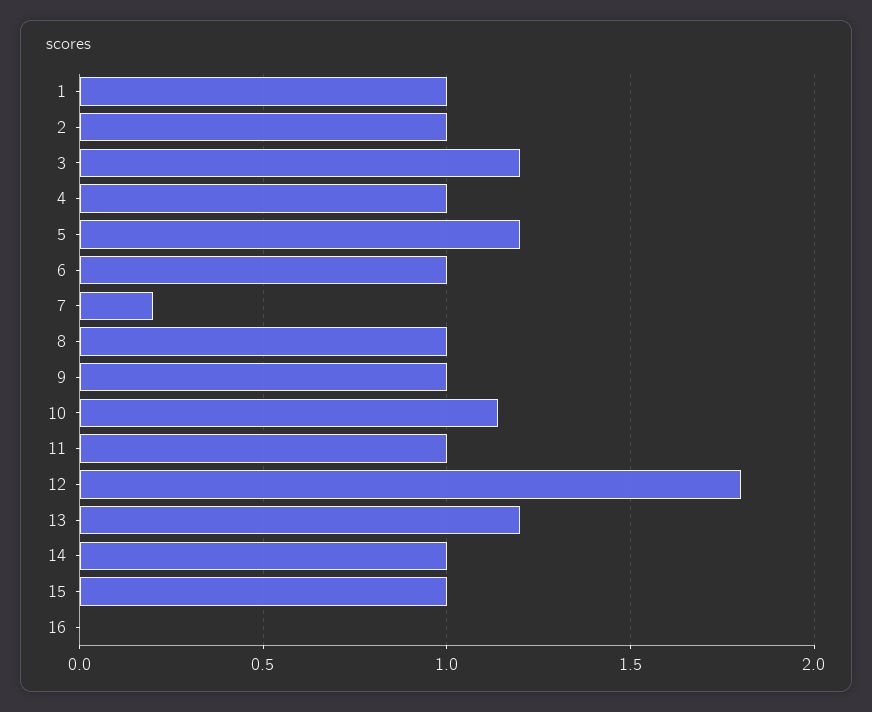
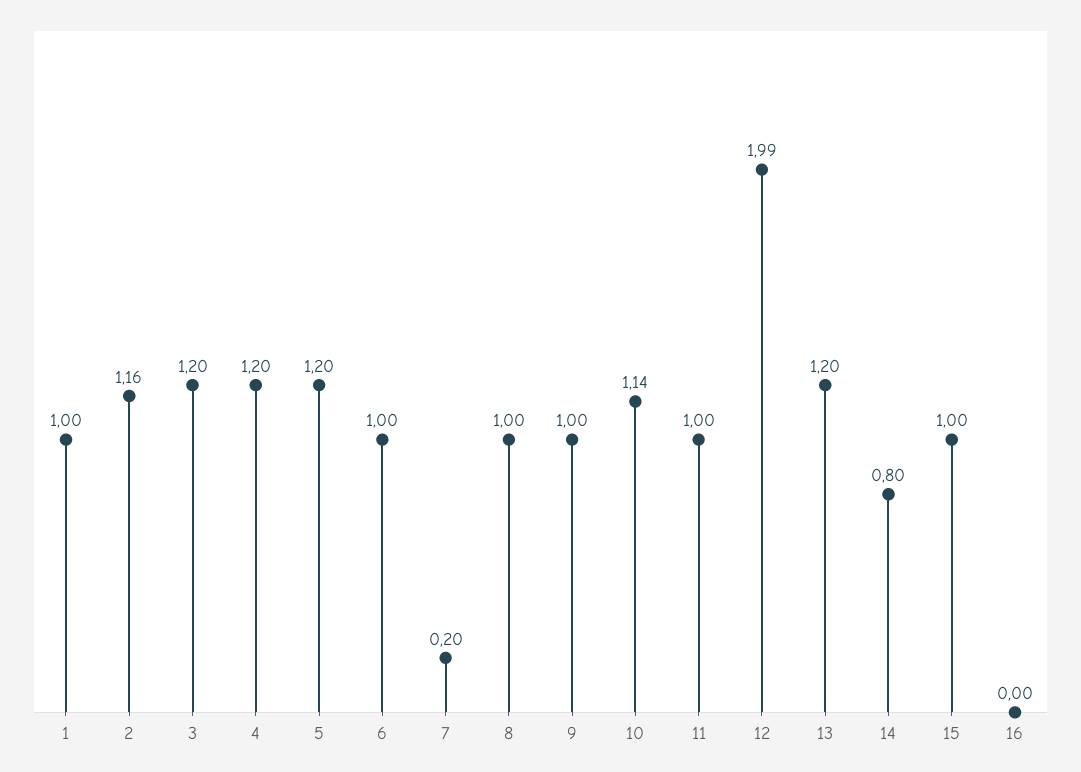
2: 1 -> 1.16
4: 1 -> 1.2
12: 1.8 -> 1.99
14: 1 -> 0.8

